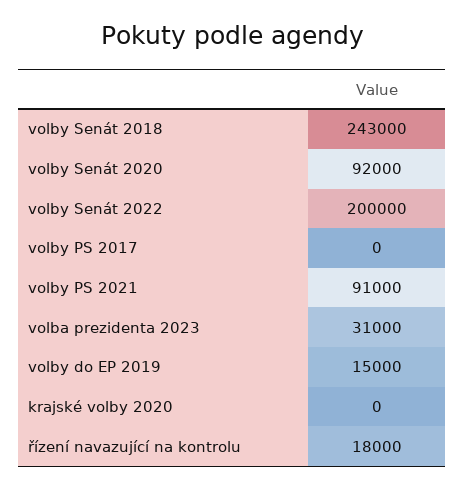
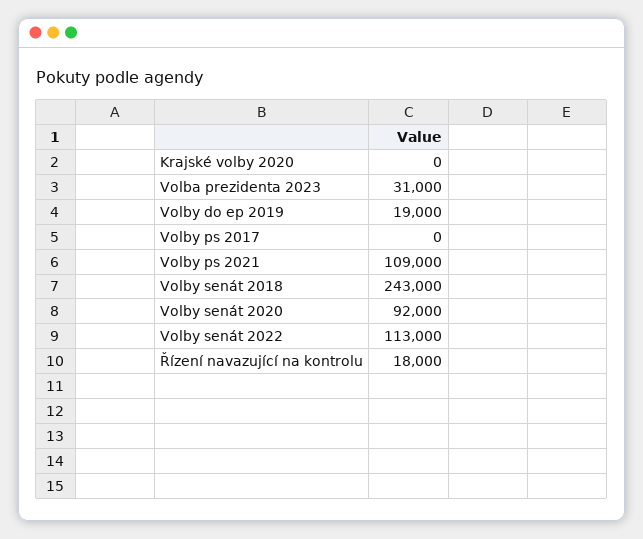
volby Senát 2022: 200000 -> 113000
volby PS 2021: 91000 -> 109000
volby do EP 2019: 15000 -> 19000

